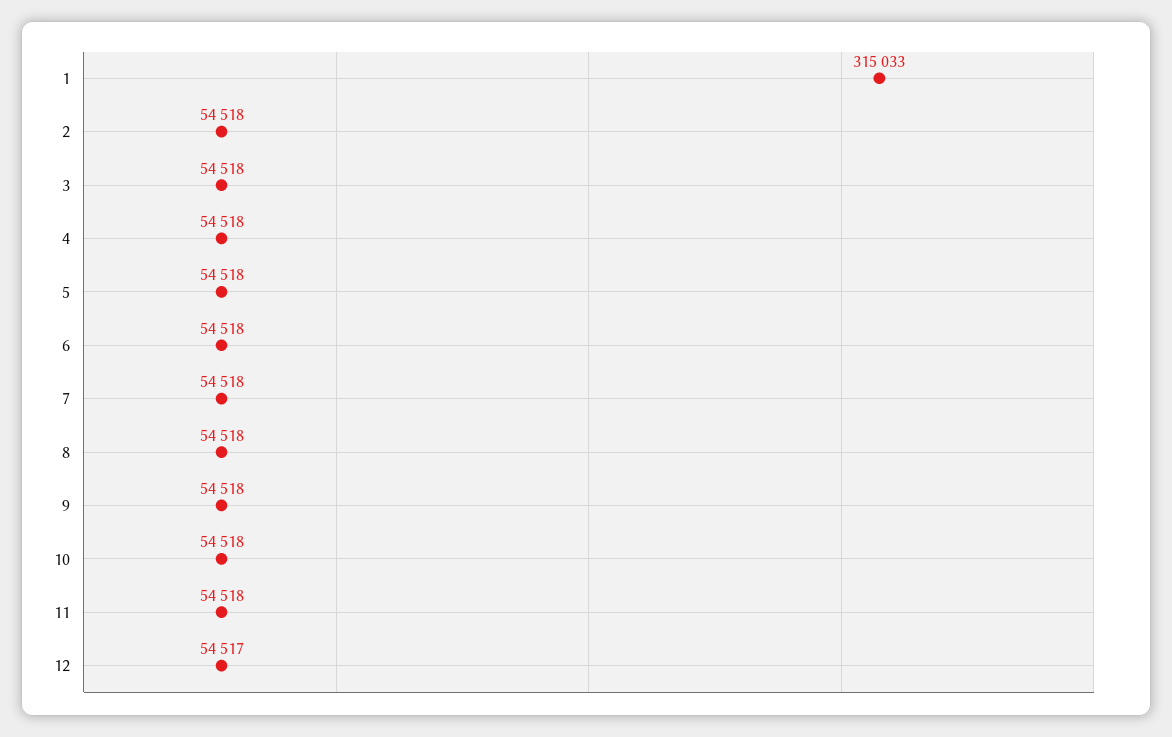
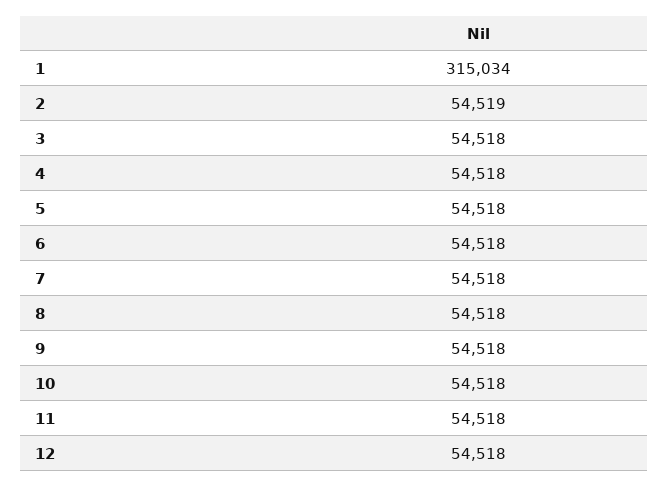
1: 315033 -> 315034
2: 54518 -> 54519
12: 54517 -> 54518

